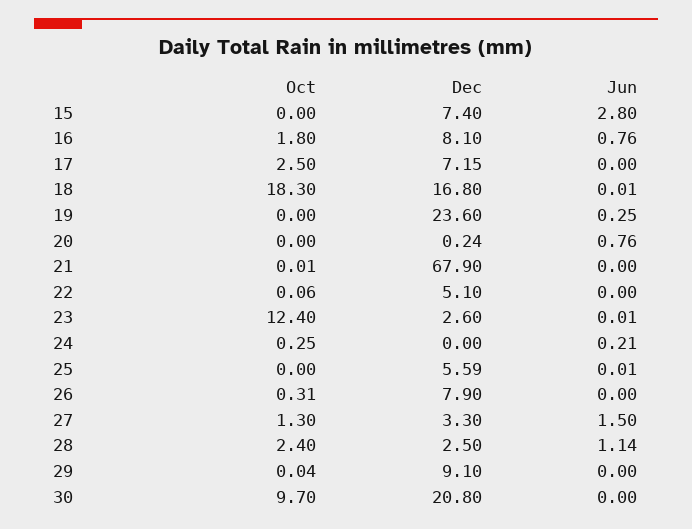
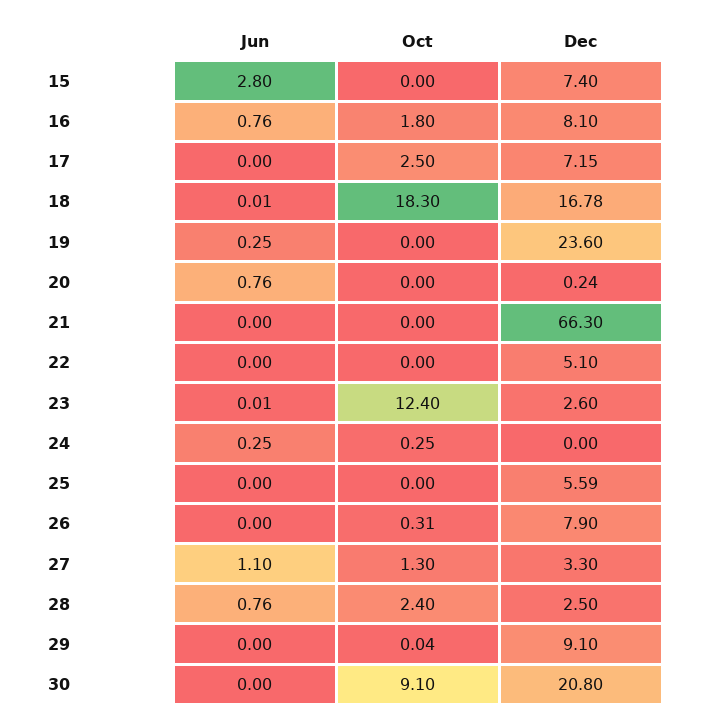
Dec, 18: 16.8 -> 16.78
Oct, 21: 0.01 -> 0
Dec, 21: 67.9 -> 66.3
Oct, 22: 0.06 -> 0
Jun, 24: 0.21 -> 0.25
Jun, 25: 0.01 -> 0
Jun, 27: 1.5 -> 1.1
Jun, 28: 1.14 -> 0.76
Oct, 30: 9.7 -> 9.1

